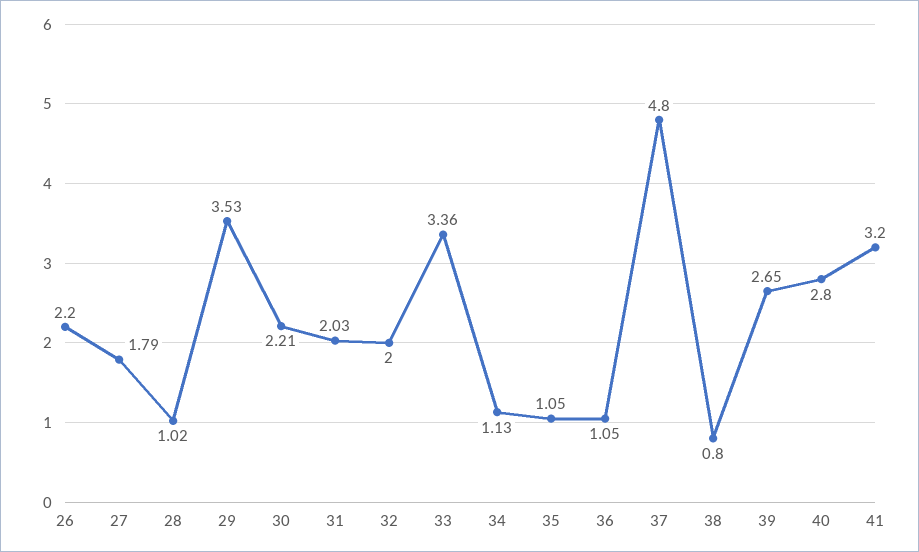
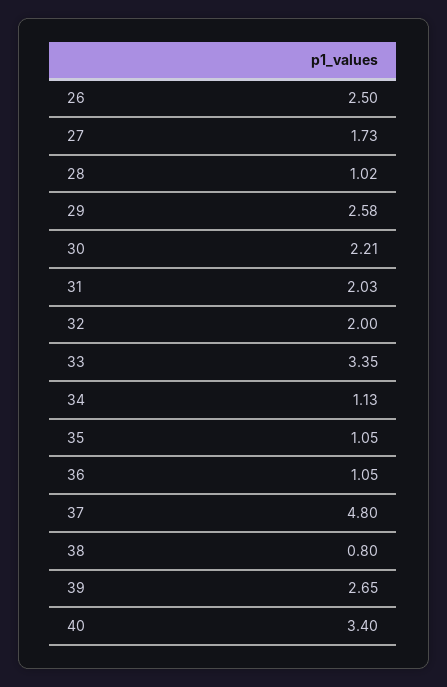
26: 2.2 -> 2.5
27: 1.79 -> 1.73
29: 3.53 -> 2.58
33: 3.36 -> 3.35
40: 2.8 -> 3.4
41: 3.2 -> none

